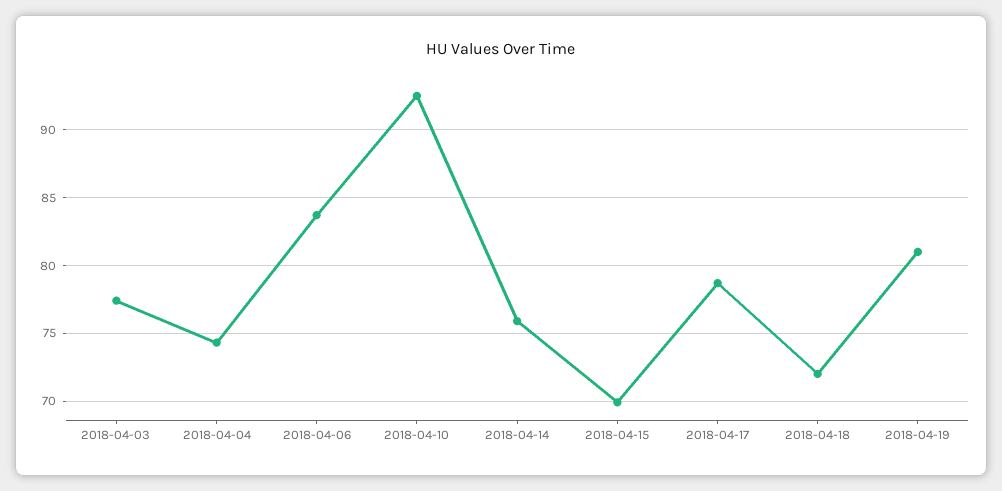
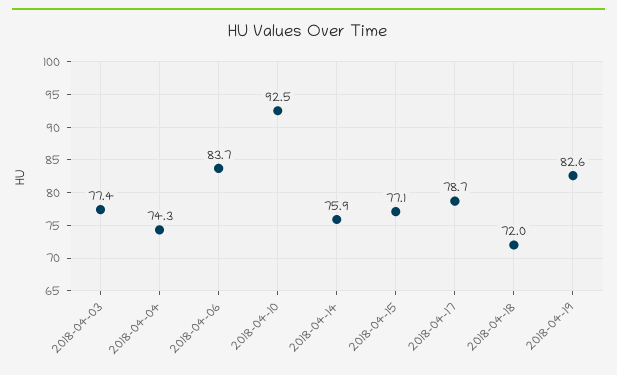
2018-04-15: 70 -> 77.1
2018-04-19: 81 -> 82.6

